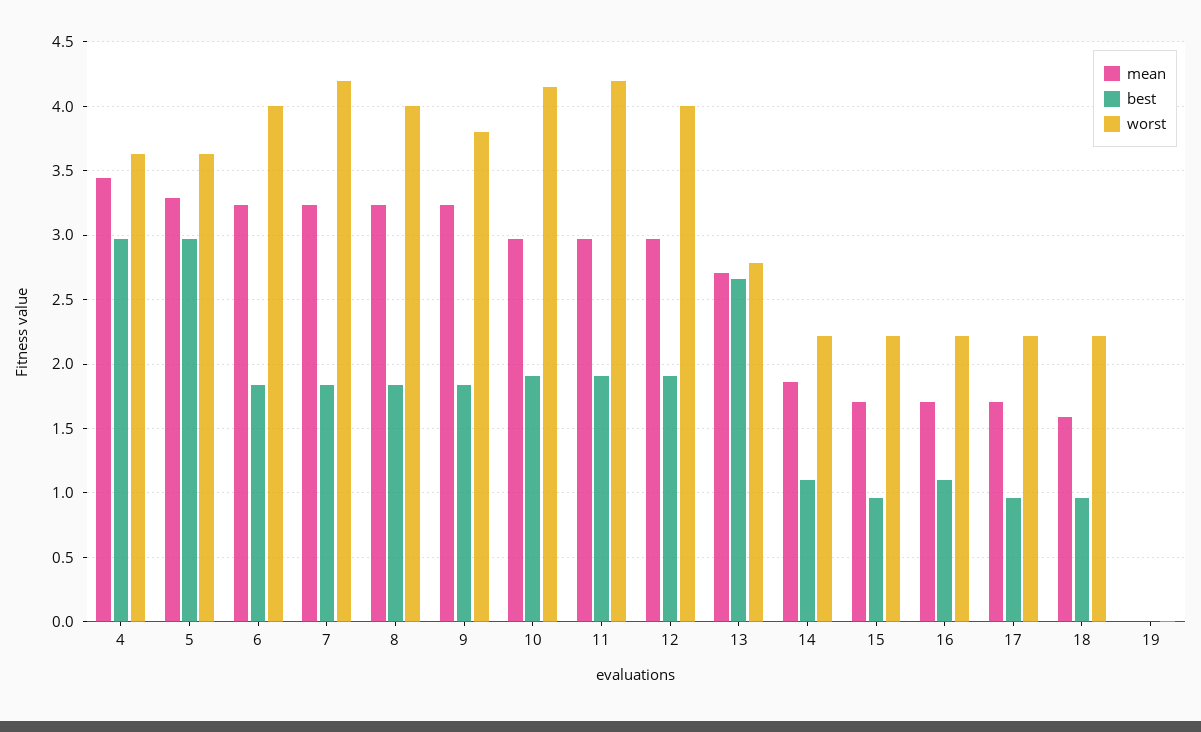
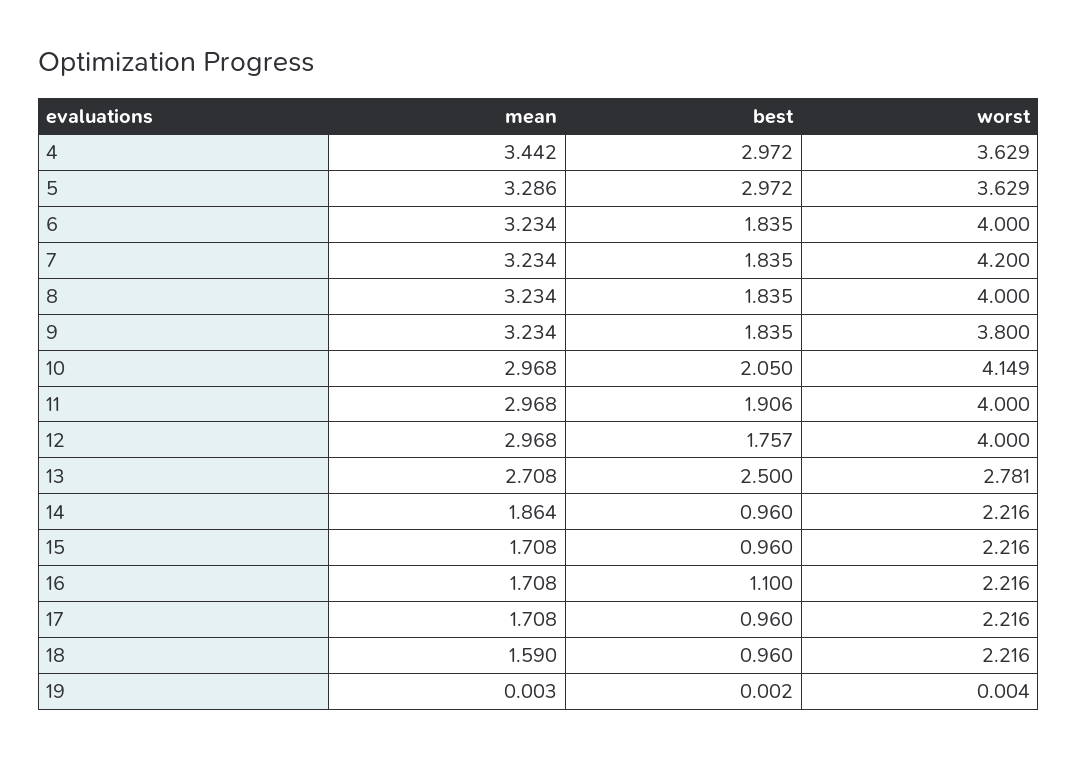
best, 10: 1.9 -> 2.05
worst, 11: 4.2 -> 4
best, 12: 1.9 -> 1.757
best, 13: 2.65 -> 2.5
best, 14: 1.1 -> 0.96

